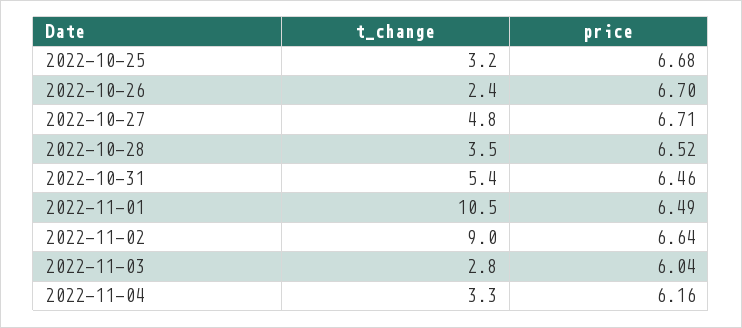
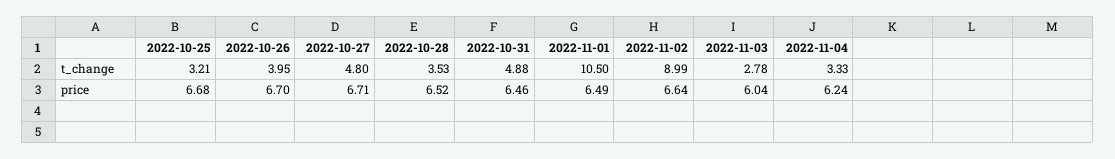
t_change, 2022-10-26: 2.4 -> 3.95
t_change, 2022-10-31: 5.4 -> 4.88
price, 2022-11-04: 6.16 -> 6.24

